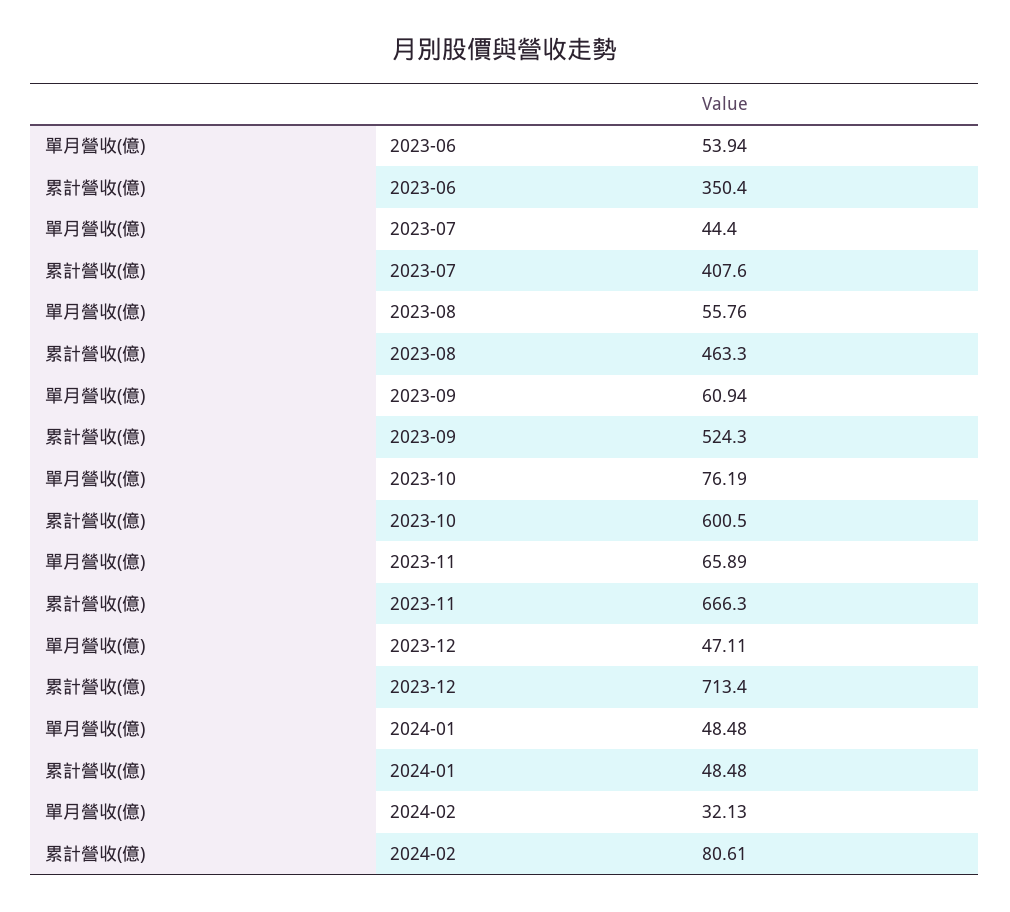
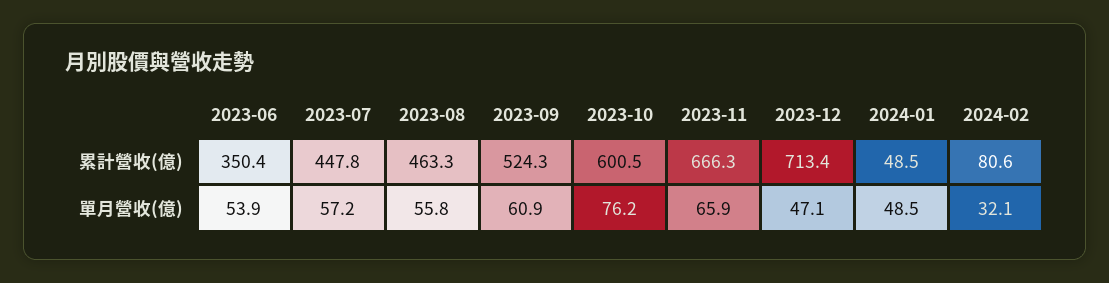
單月營收(億), 2023-07: 44.4 -> 57.2
累計營收(億), 2023-07: 407.6 -> 447.8

